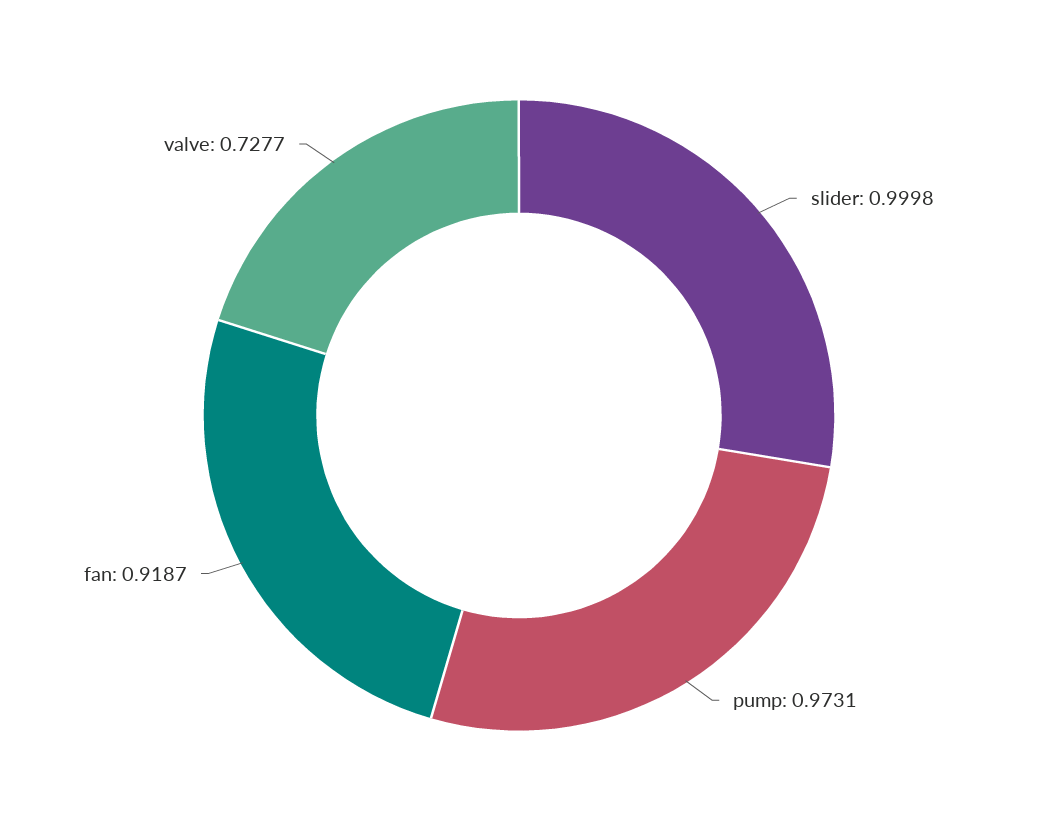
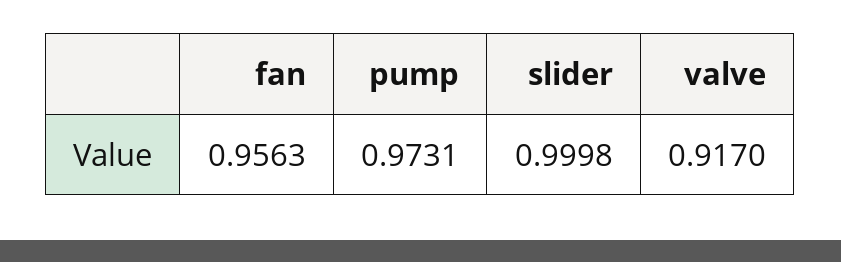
fan: 0.9187 -> 0.9563
valve: 0.7277 -> 0.917

